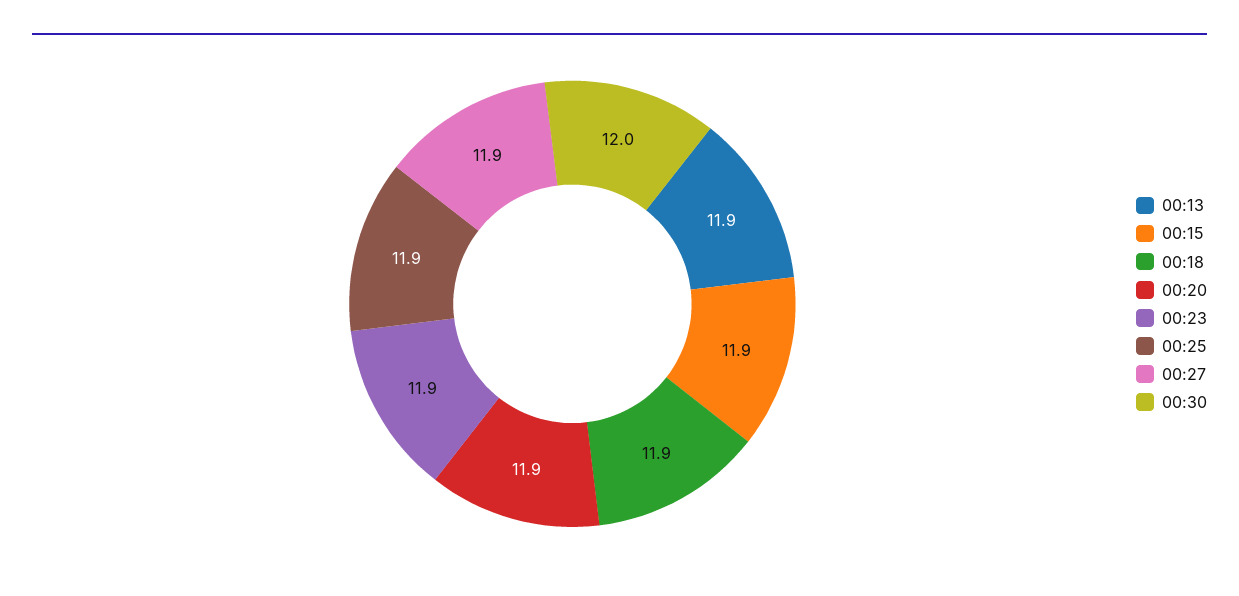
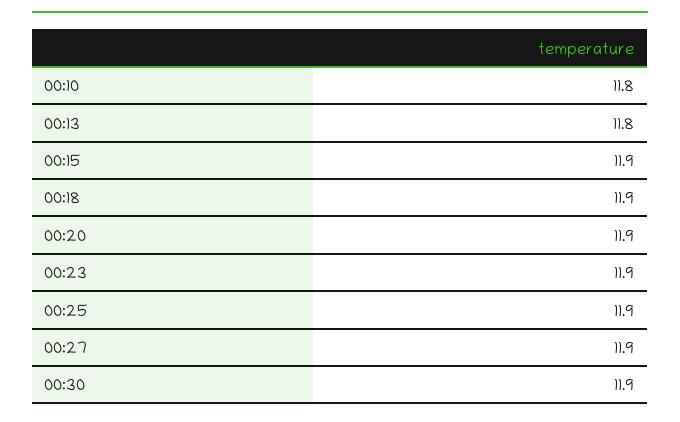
00:13: 11.9 -> 11.8
00:30: 12 -> 11.9
00:10: none -> 11.8

